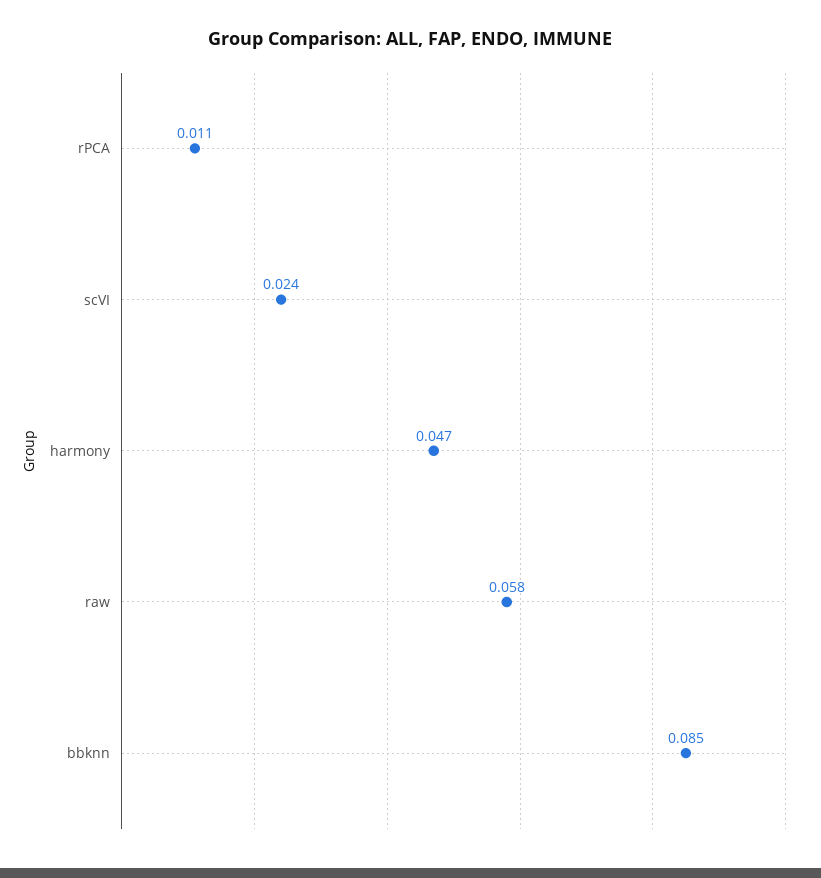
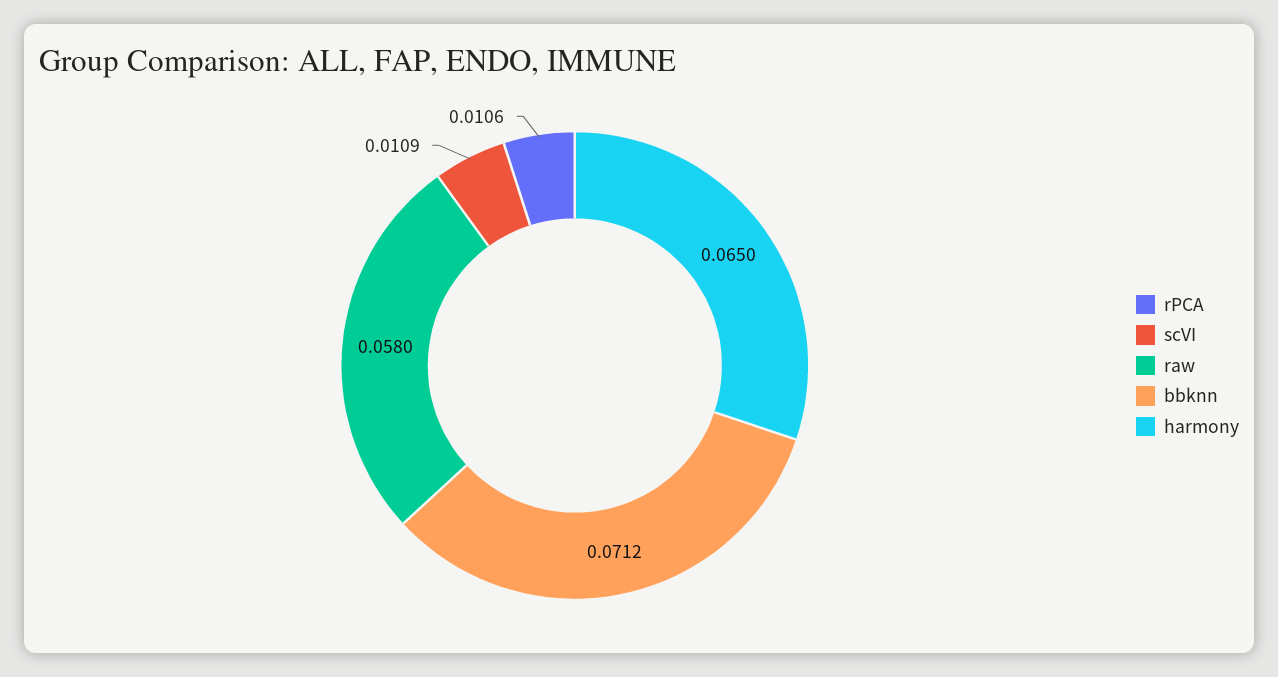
scVI: 0.024 -> 0.0109
harmony: 0.047 -> 0.065
bbknn: 0.085 -> 0.0712

